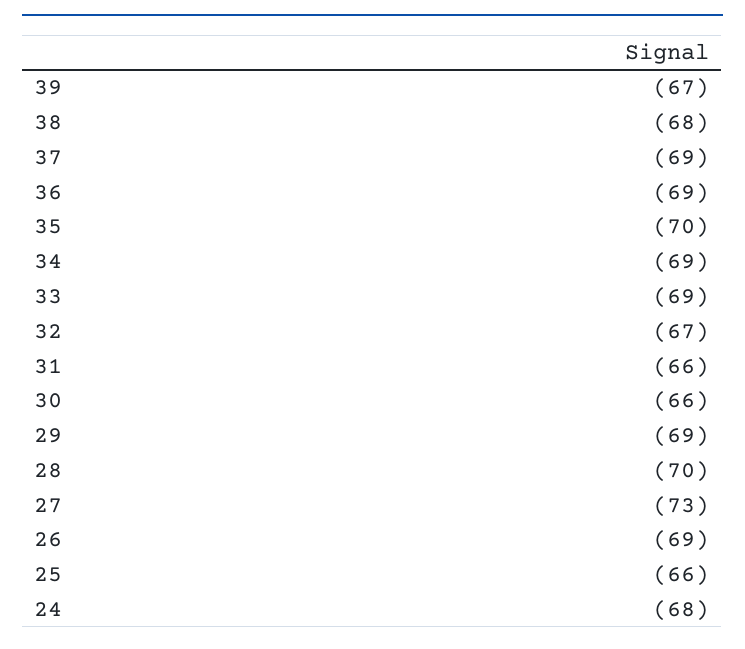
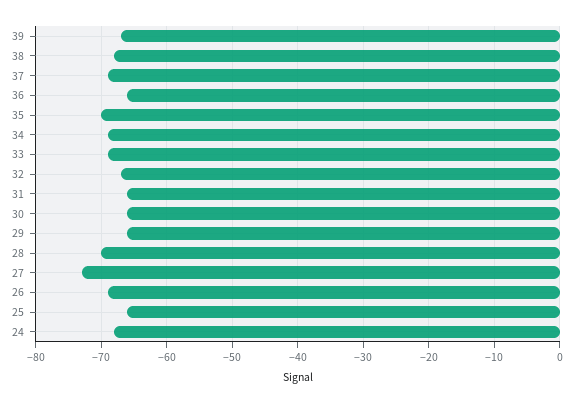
36: -69 -> -66
29: -69 -> -66

